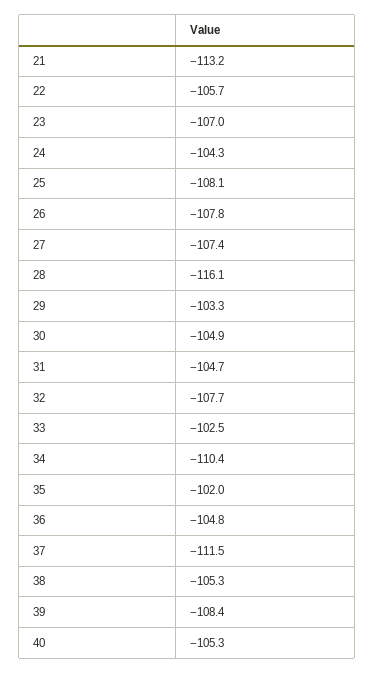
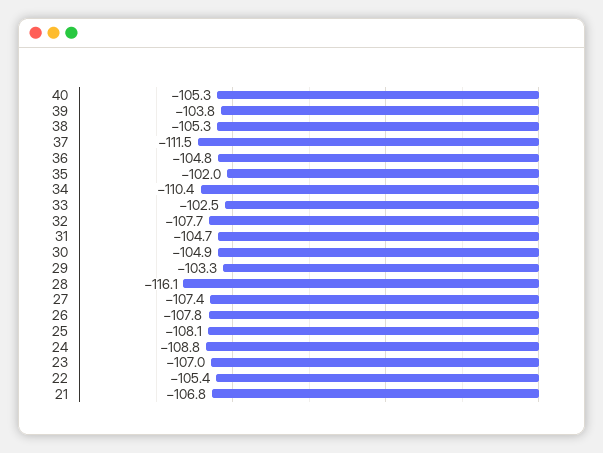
21: -113.2 -> -106.8
22: -105.7 -> -105.4
24: -104.3 -> -108.8
39: -108.4 -> -103.8

